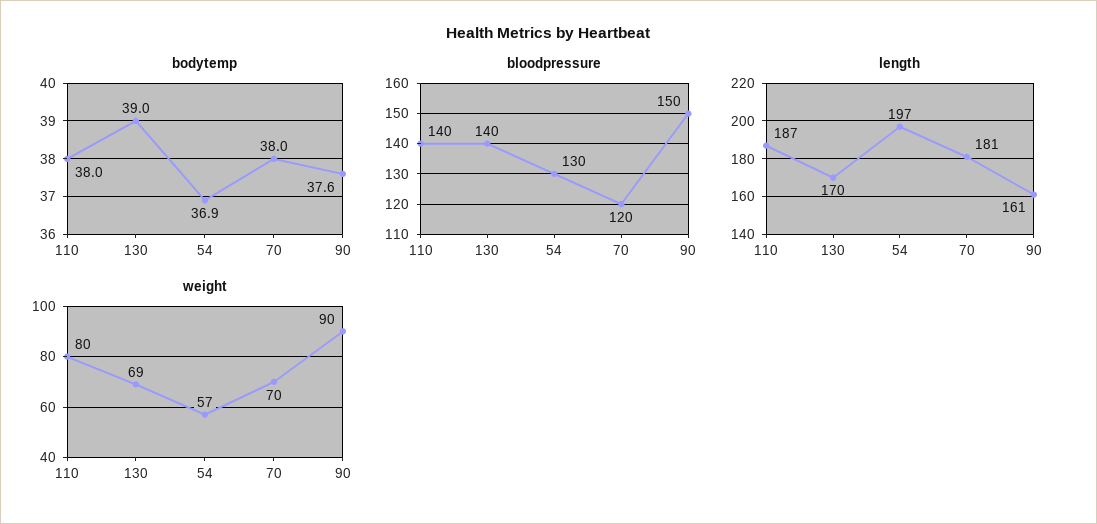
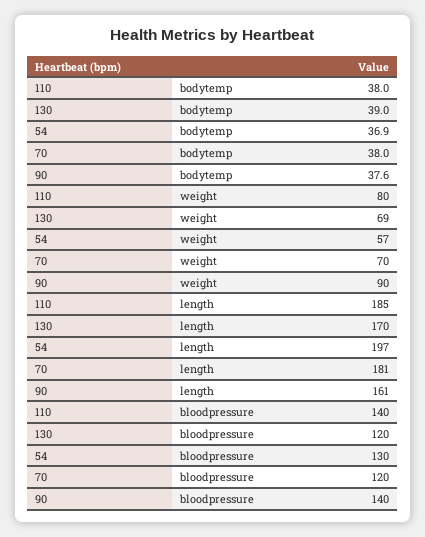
bloodpressure, 130: 140 -> 120
bloodpressure, 90: 150 -> 140
length, 110: 187 -> 185

